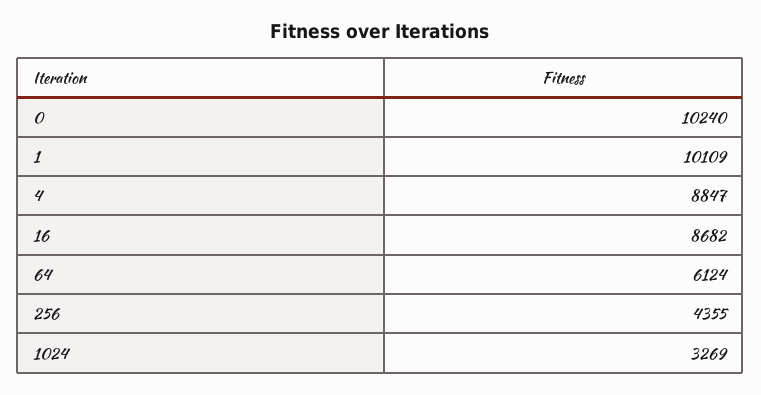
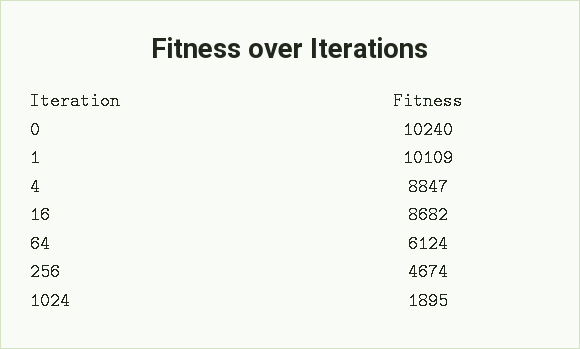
256: 4355 -> 4674
1024: 3269 -> 1895

